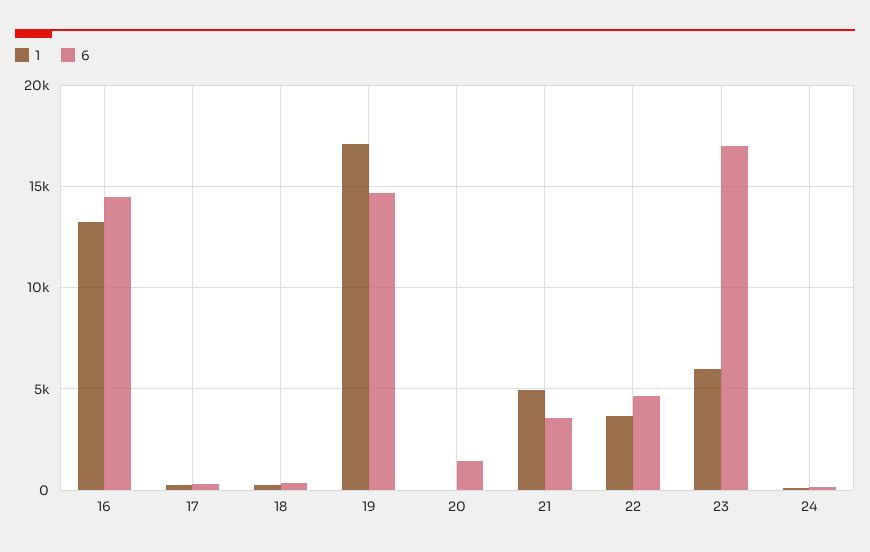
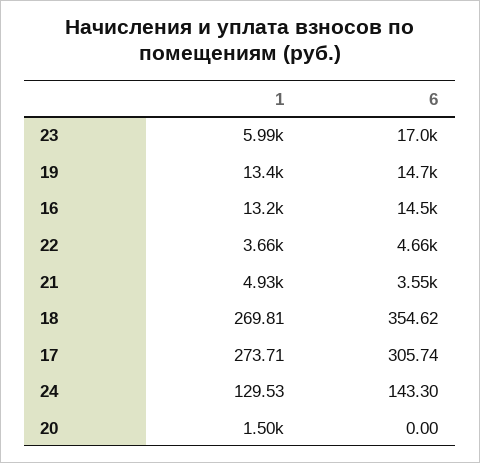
1, 19: 17000 -> 13400
1, 20: 0 -> 1500
6, 20: 1500 -> 0

